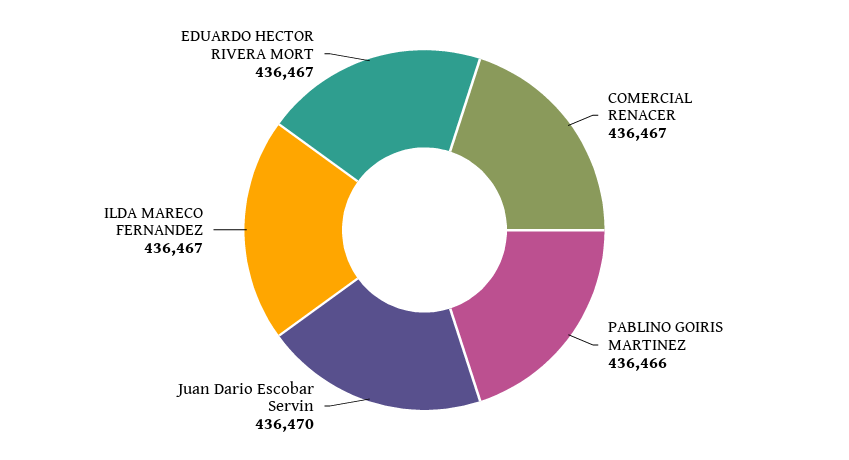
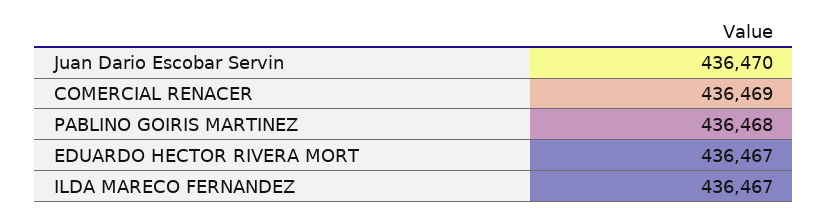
COMERCIAL RENACER: 436467 -> 436469
PABLINO GOIRIS MARTINEZ: 436466 -> 436468

